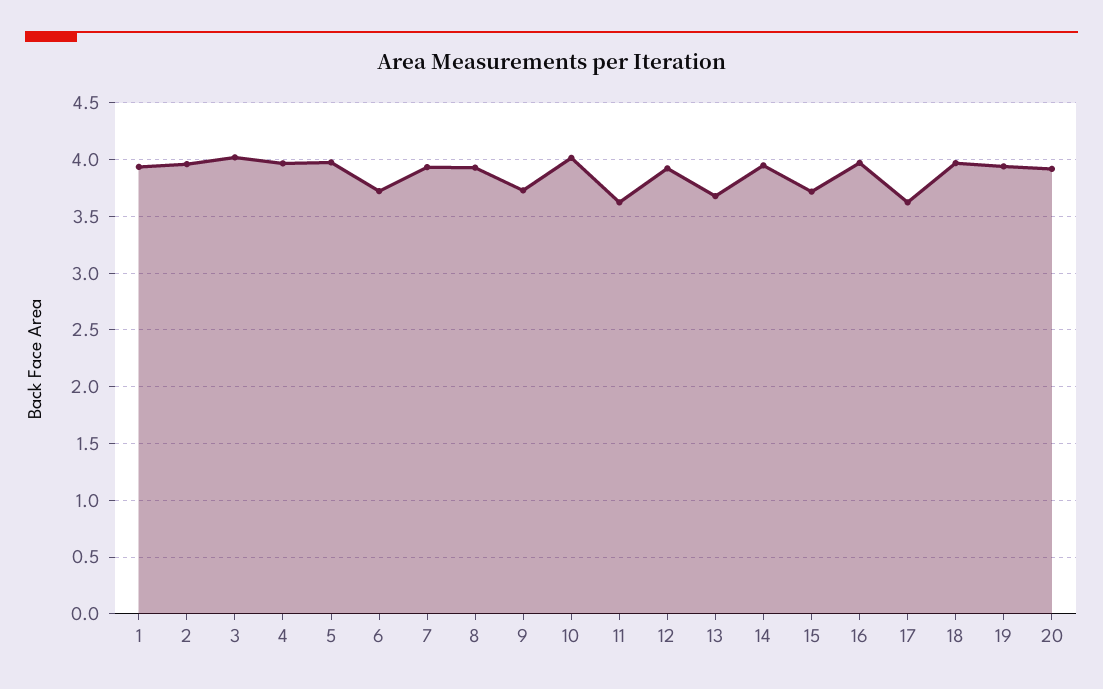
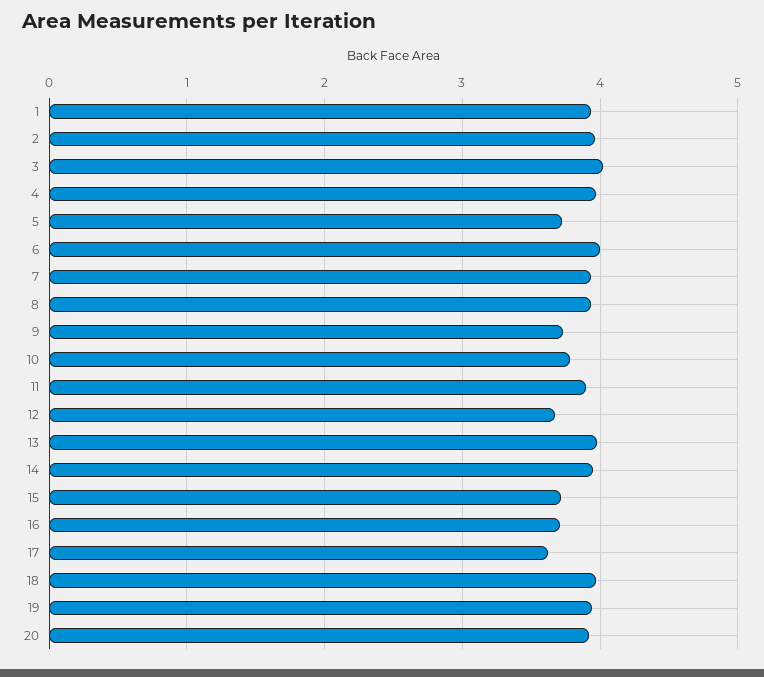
5: 4 -> 3.7
6: 3.7 -> 4
10: 4 -> 3.8
11: 3.6 -> 3.9
12: 3.9 -> 3.7
13: 3.7 -> 4
16: 4 -> 3.7

